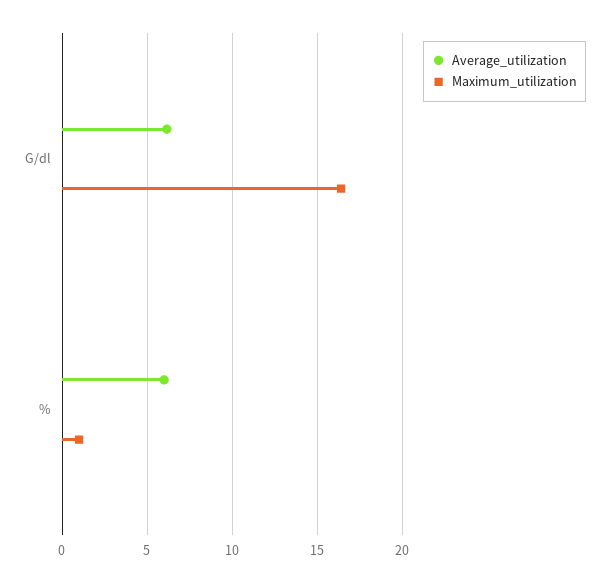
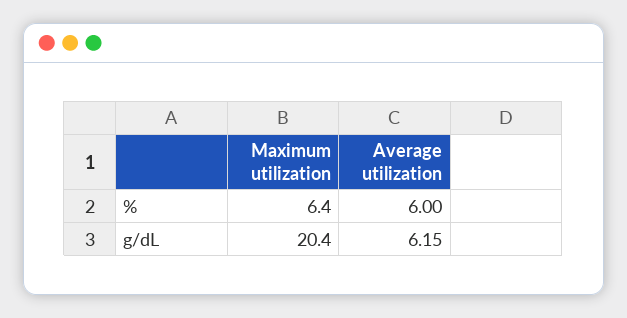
Maximum_utilization, G/dl: 16.5 -> 20.4
Maximum_utilization, %: 1 -> 6.4

